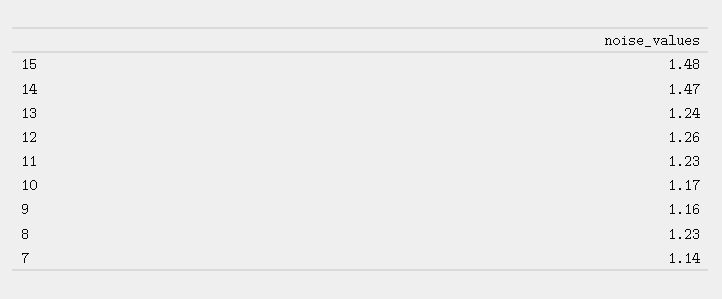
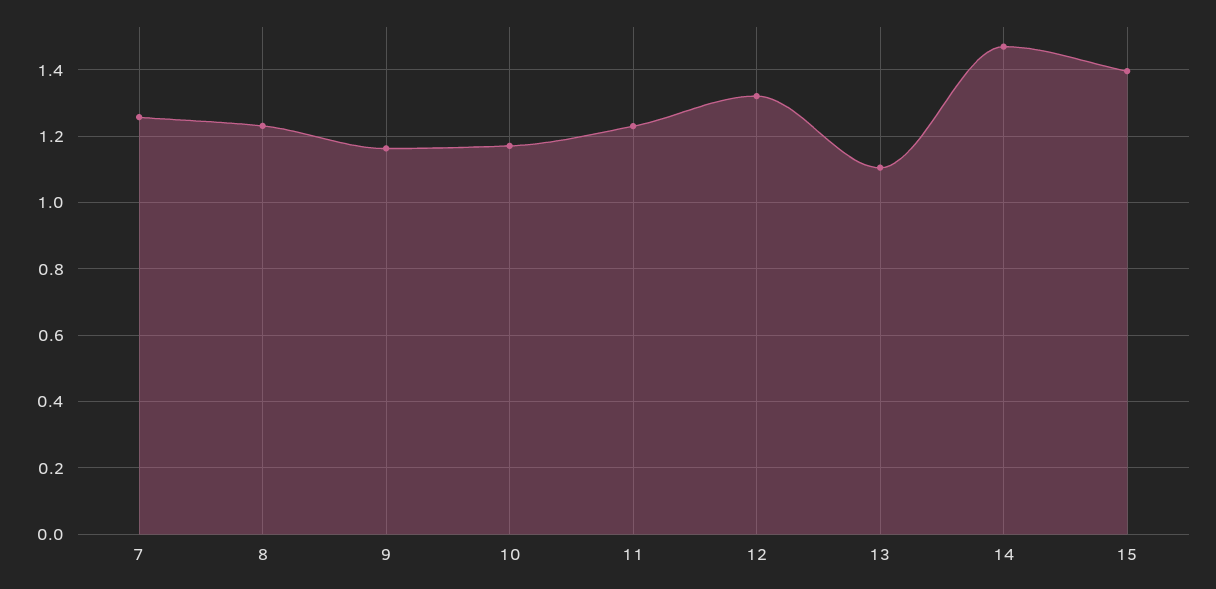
15: 1.48 -> 1.4
13: 1.24 -> 1.1
12: 1.26 -> 1.32
7: 1.14 -> 1.26

